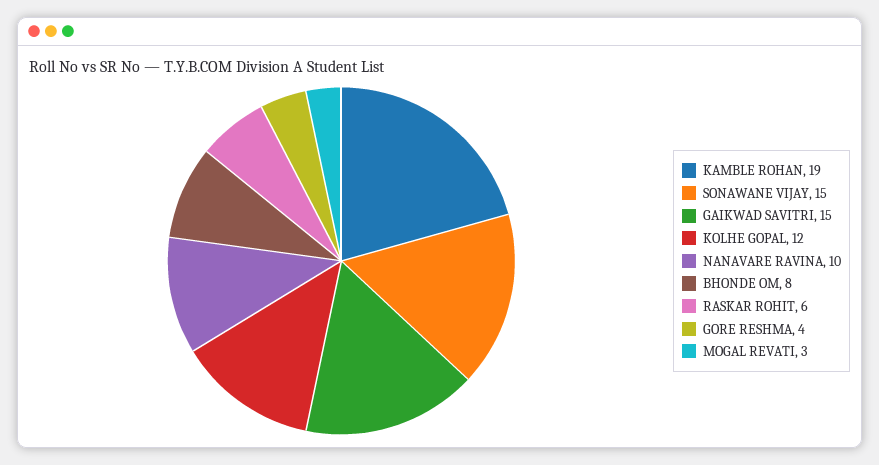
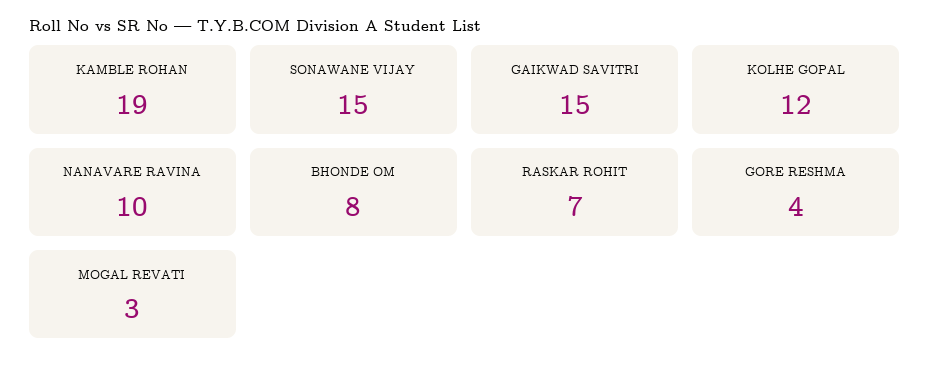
RASKAR ROHIT: 6 -> 7

